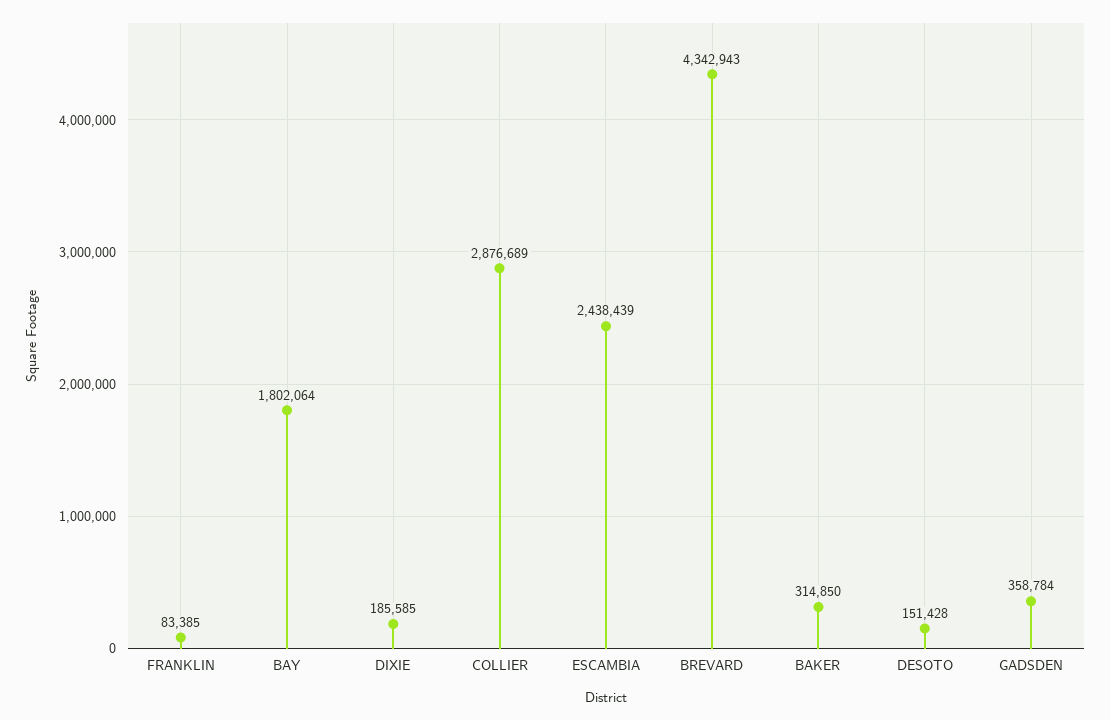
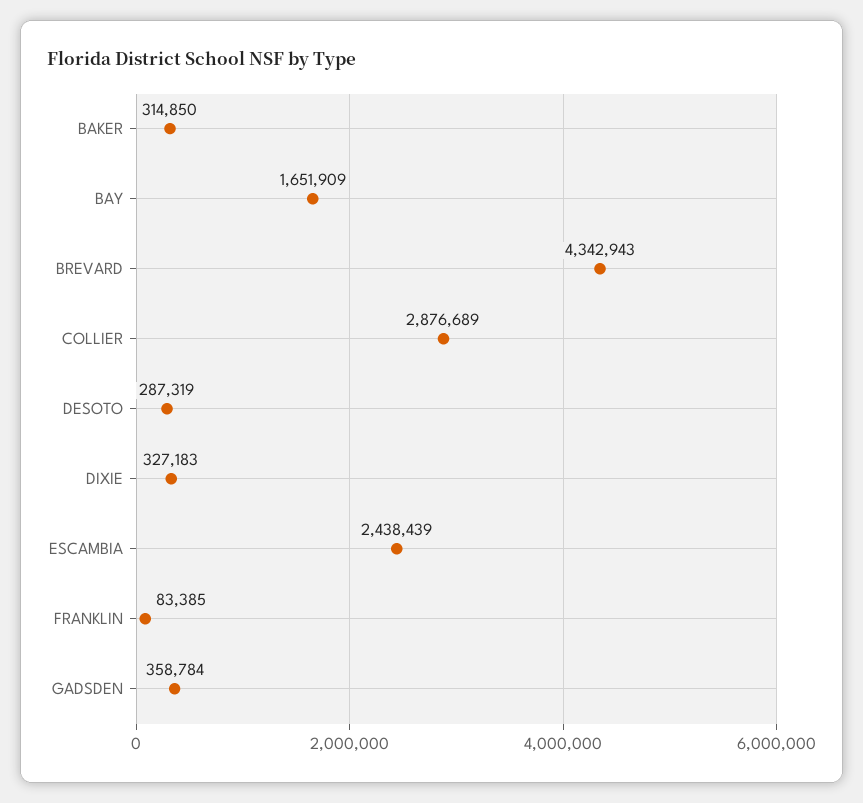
BAY: 1802064 -> 1651909
DIXIE: 185585 -> 327183
DESOTO: 151428 -> 287319

